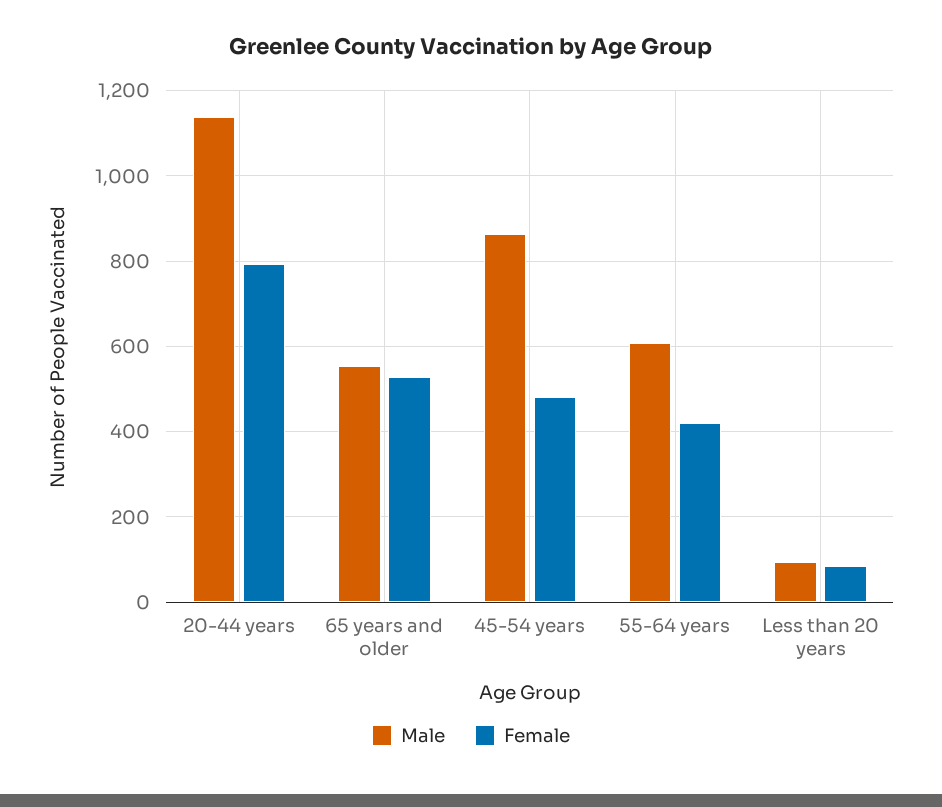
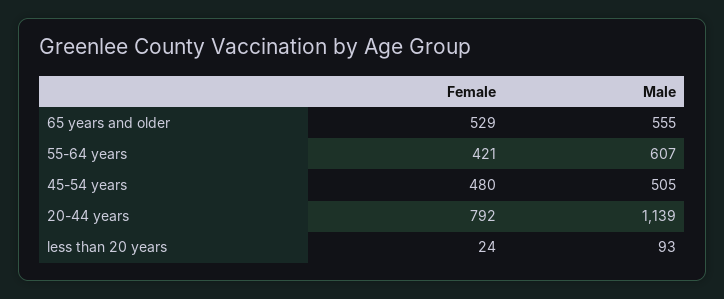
Male, 45-54 years: 860 -> 505
Female, Less than 20 years: 80 -> 24

